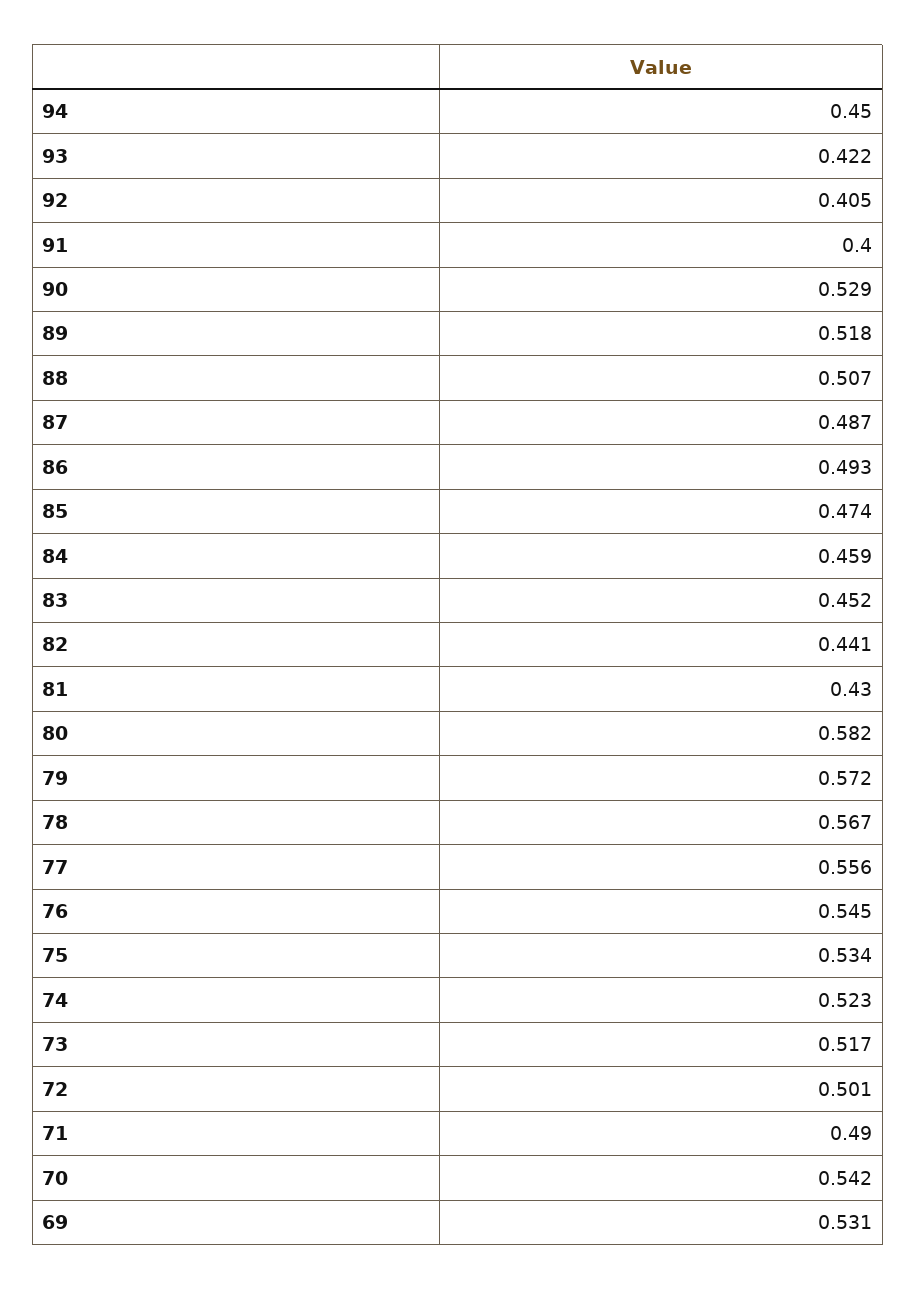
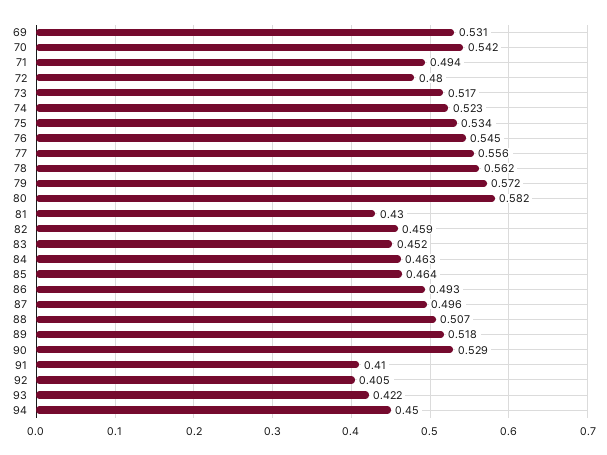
91: 0.4 -> 0.41
87: 0.487 -> 0.496
85: 0.474 -> 0.464
84: 0.459 -> 0.463
82: 0.441 -> 0.459
78: 0.567 -> 0.562
72: 0.501 -> 0.48
71: 0.49 -> 0.494

